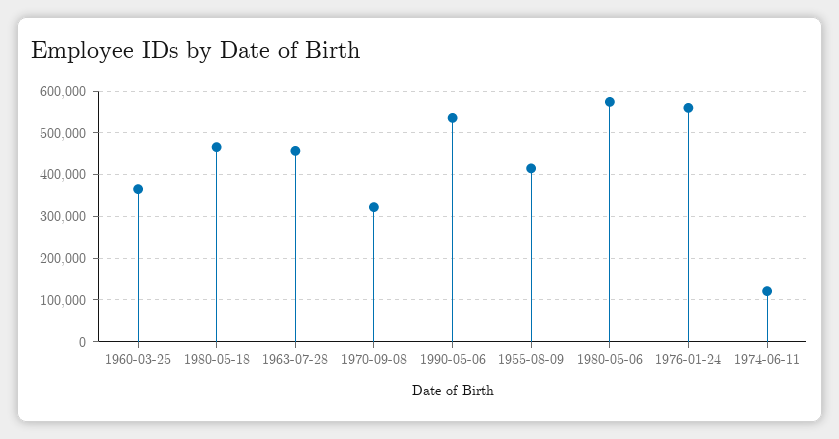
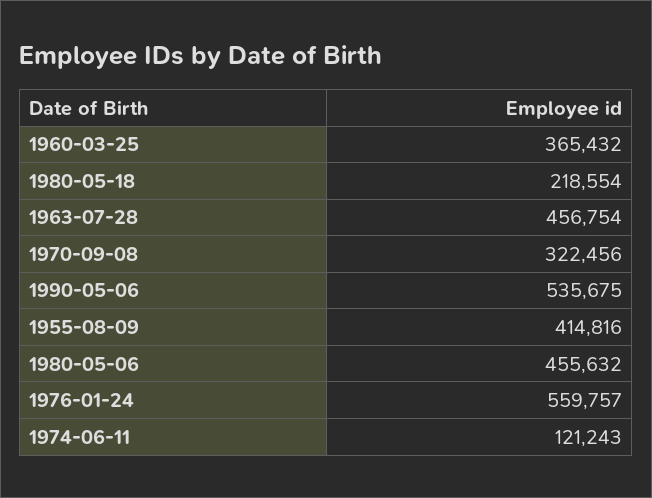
1980-05-18: 460000 -> 218554
1980-05-06: 580000 -> 455632

